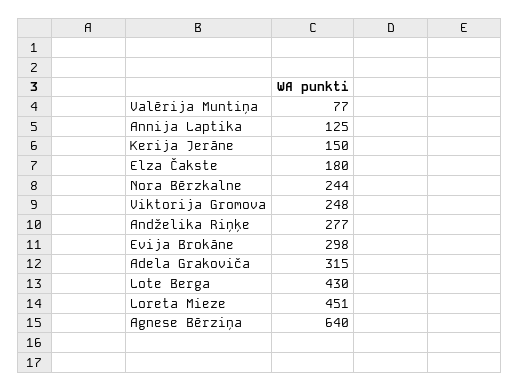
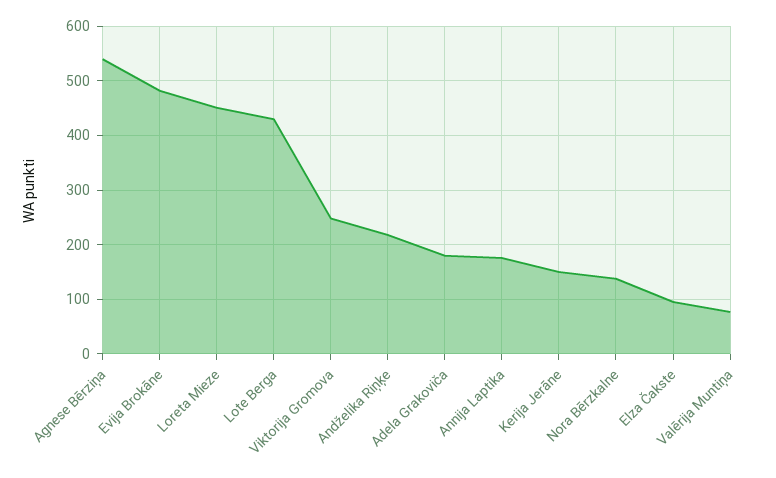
Annija Laptika: 125 -> 180
Elza Čakste: 180 -> 100
Nora Bērzkalne: 244 -> 140
Andželika Riņķe: 277 -> 220
Evija Brokāne: 298 -> 480
Adela Grakoviča: 315 -> 180
Agnese Bērziņa: 640 -> 540

